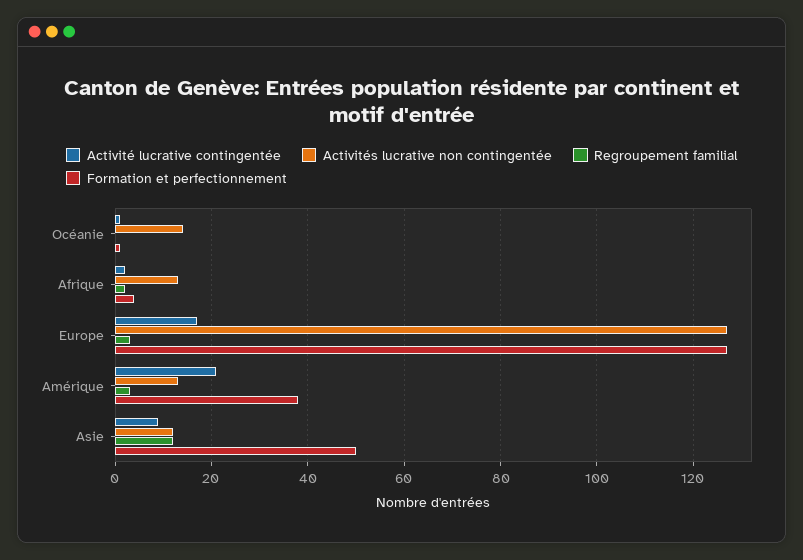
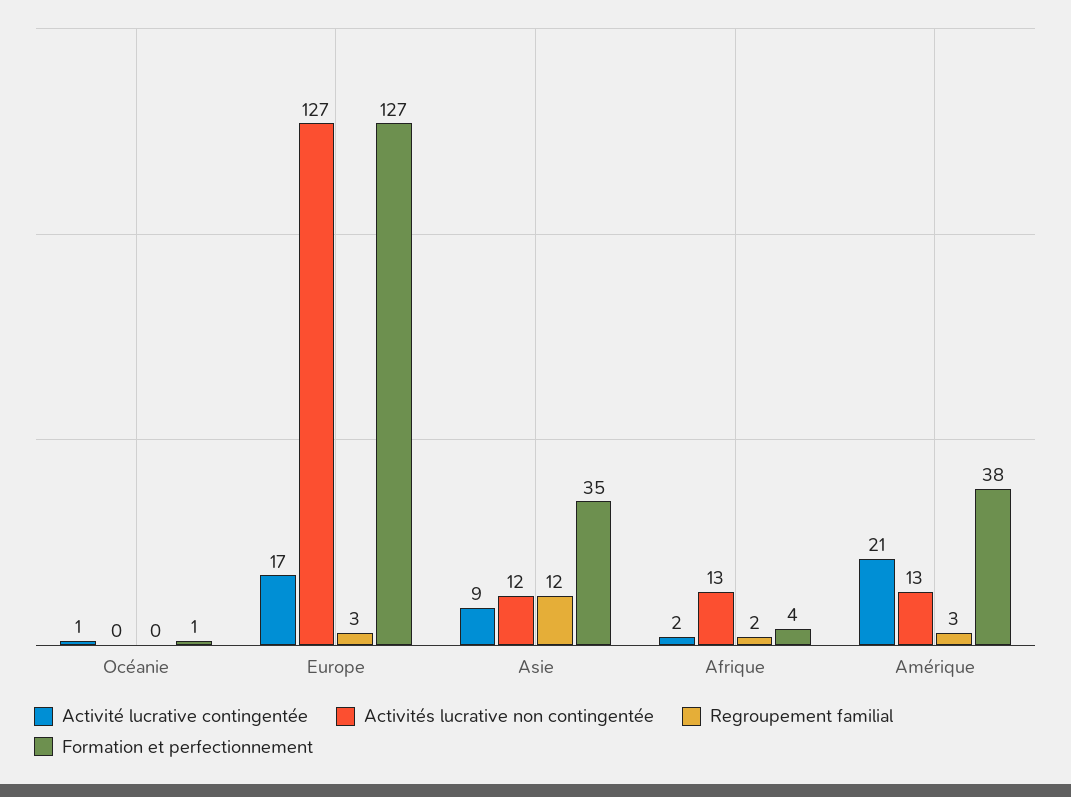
Activités lucrative non contingentée, Océanie: 15 -> 0
Formation et perfectionnement, Asie: 50 -> 35

